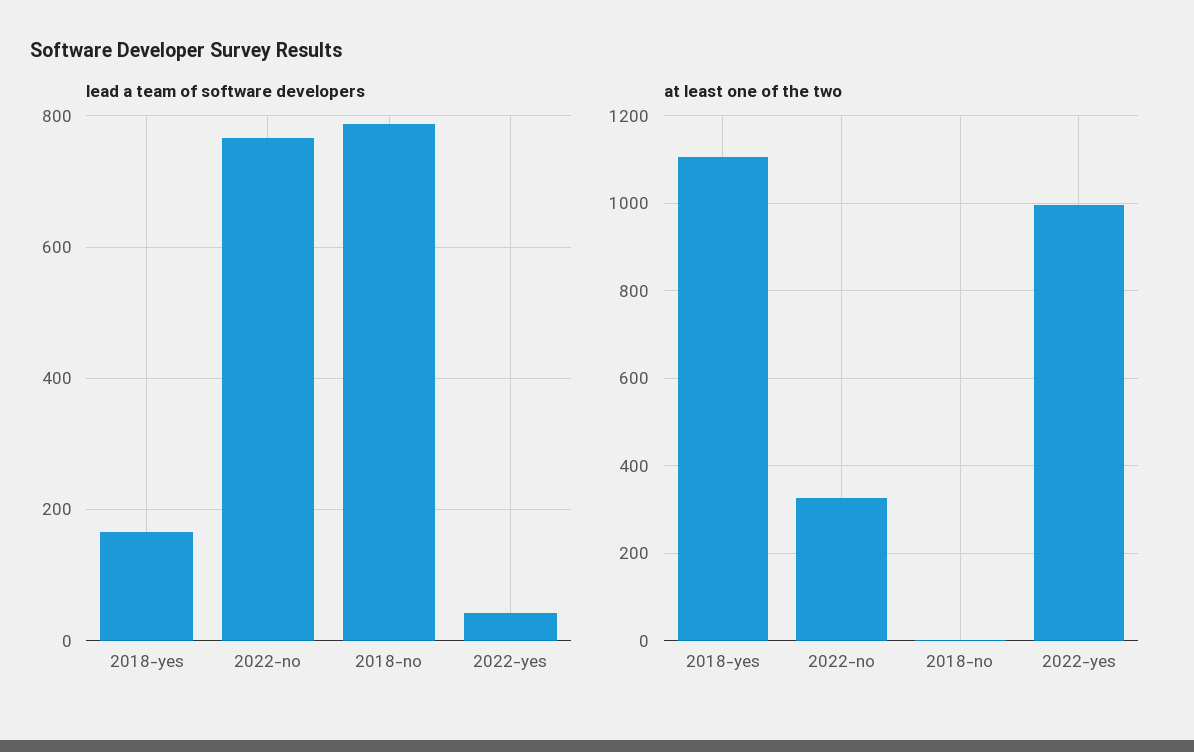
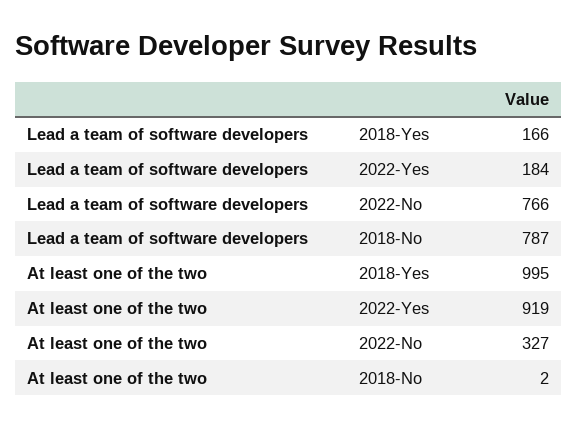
lead a team of software developers, 2022-yes: 40 -> 184
at least one of the two, 2018-yes: 1100 -> 995
at least one of the two, 2022-yes: 1000 -> 919

